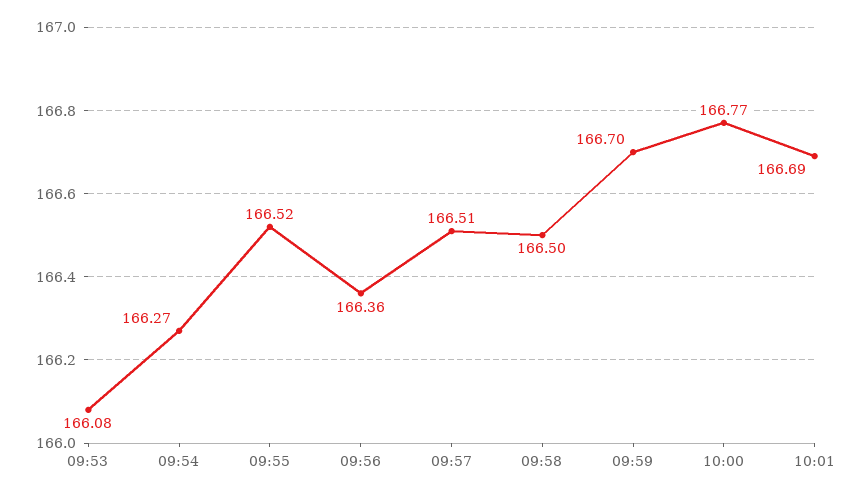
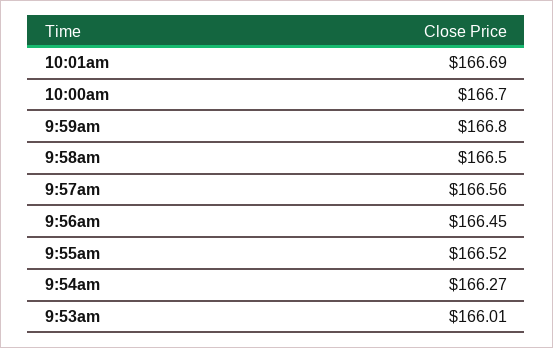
09:53: 166.08 -> 166.01
09:56: 166.36 -> 166.45
09:57: 166.51 -> 166.56
09:59: 166.7 -> 166.8
10:00: 166.77 -> 166.7

